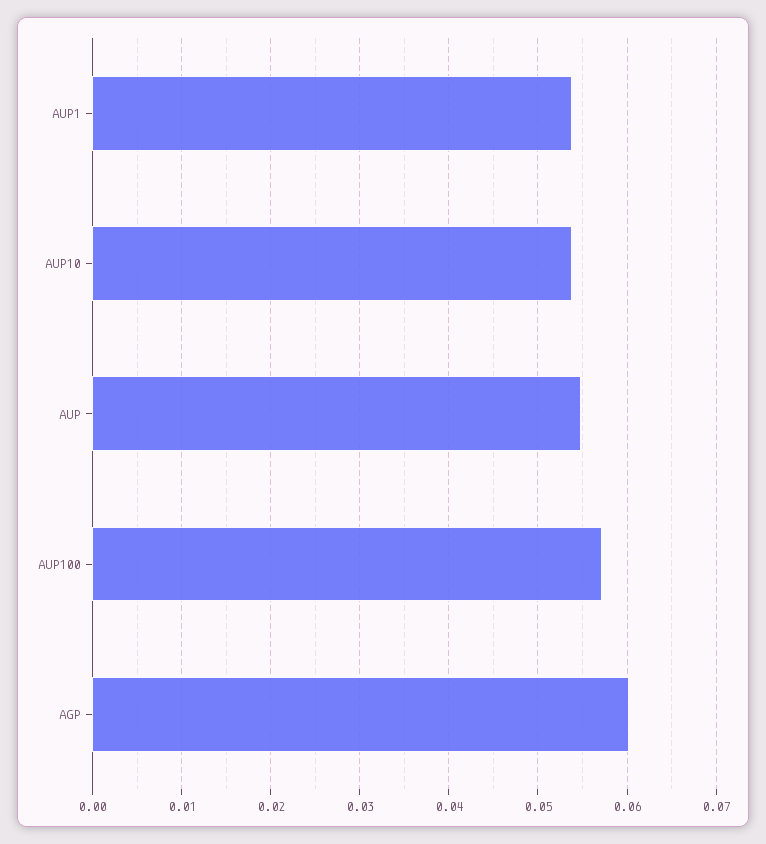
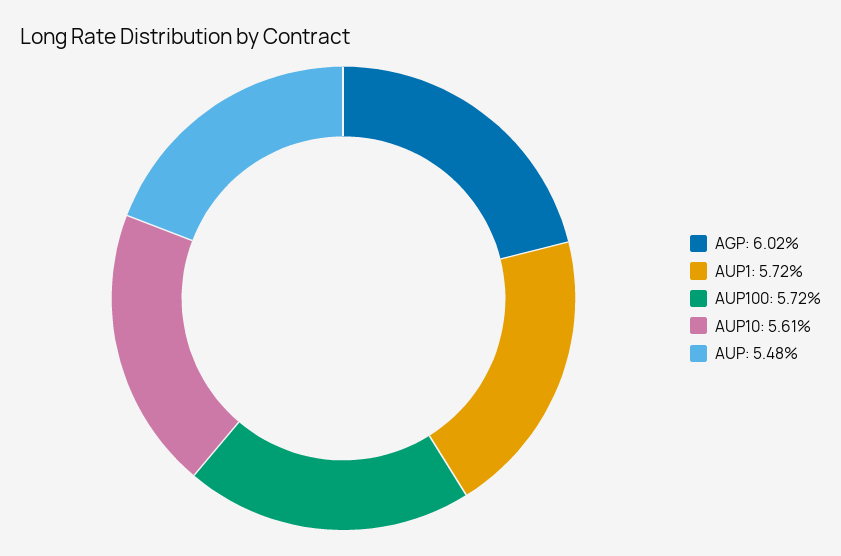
AUP1: 0.054 -> 0.0572
AUP10: 0.054 -> 0.0561

